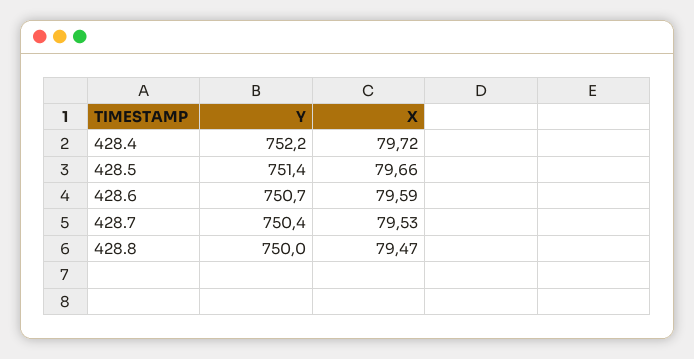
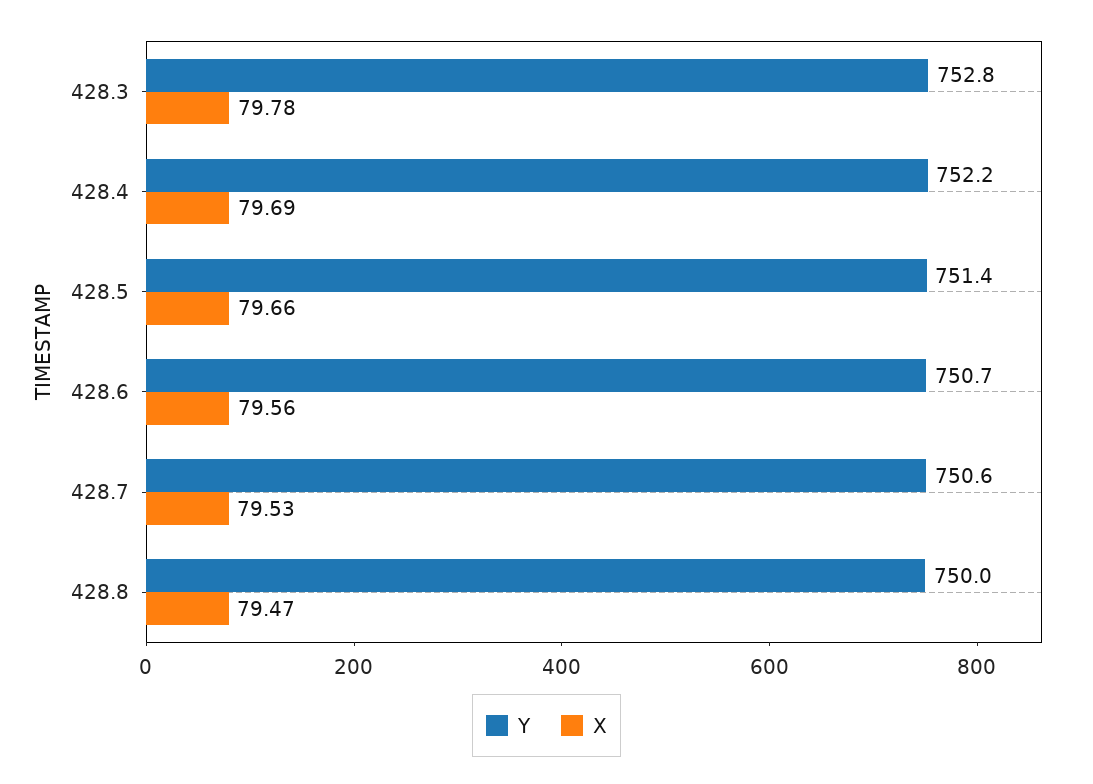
X, 428.4: 79.72 -> 79.69
X, 428.6: 79.59 -> 79.56
Y, 428.7: 750.4 -> 750.6
Y, 428.3: none -> 752.8
X, 428.3: none -> 79.78

